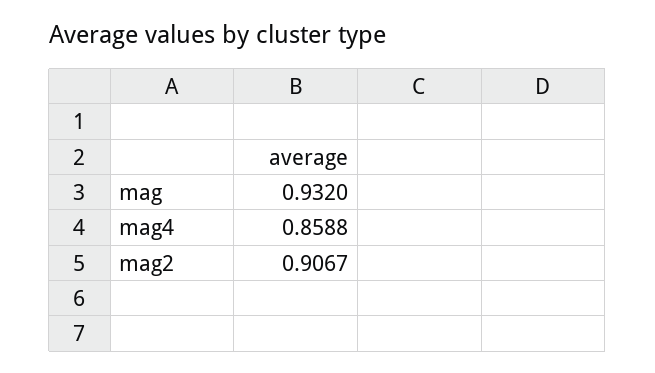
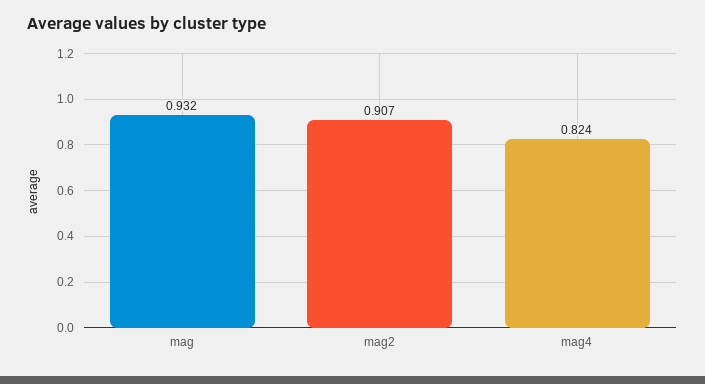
mag4: 0.8588 -> 0.824

